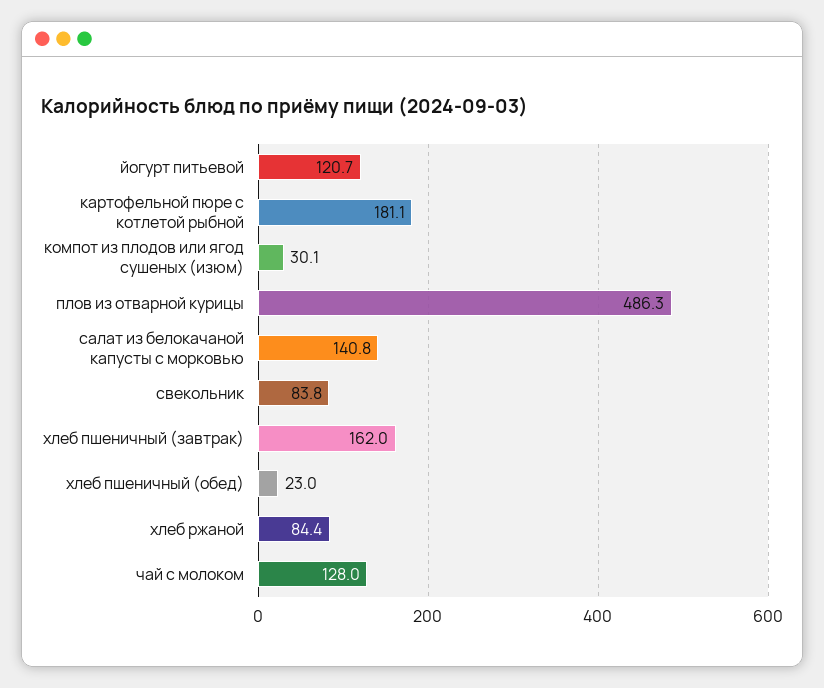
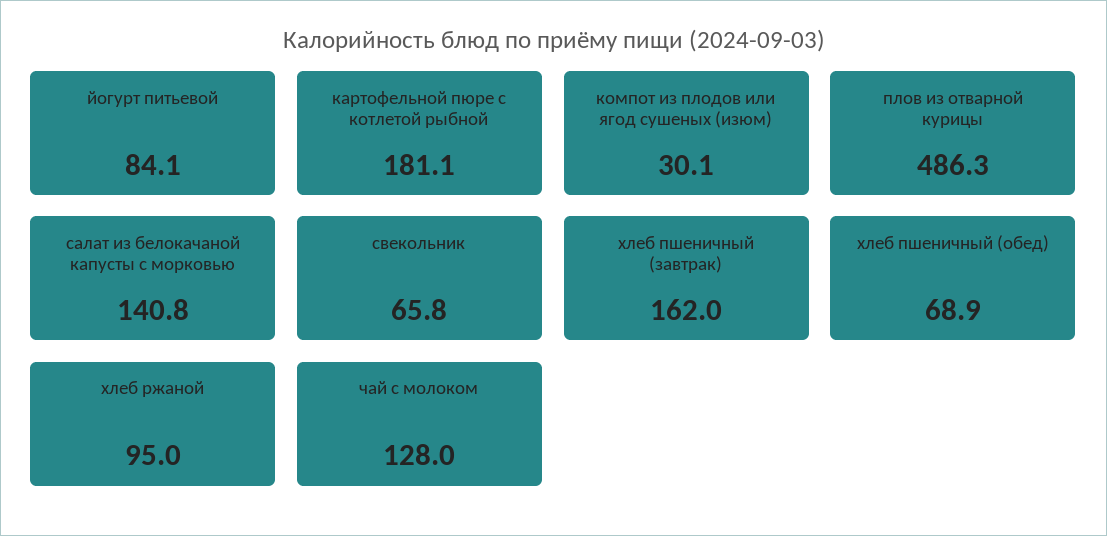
йогурт питьевой: 120.7 -> 84.1
свекольник: 83.8 -> 65.8
хлеб пшеничный (обед): 23 -> 68.9
хлеб ржаной: 84.4 -> 95

